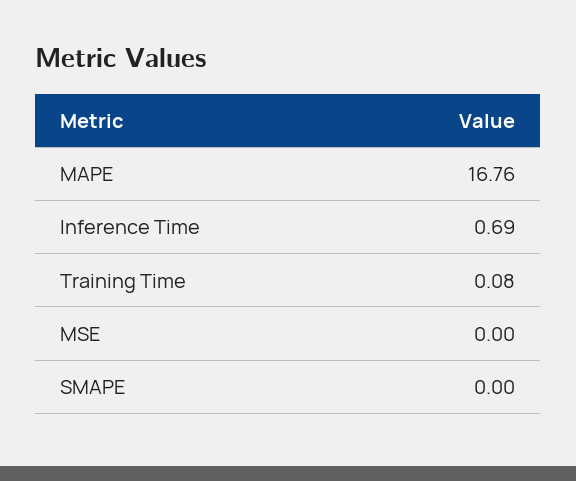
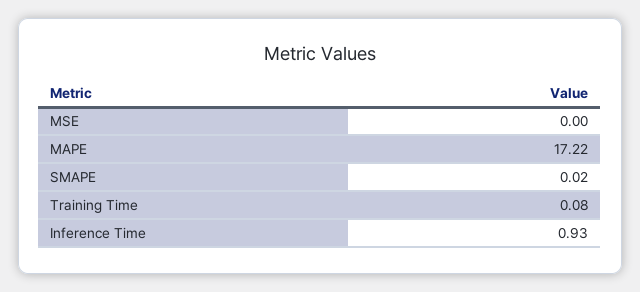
MAPE: 16.76 -> 17.22
Inference Time: 0.69 -> 0.93
SMAPE: 0 -> 0.02

